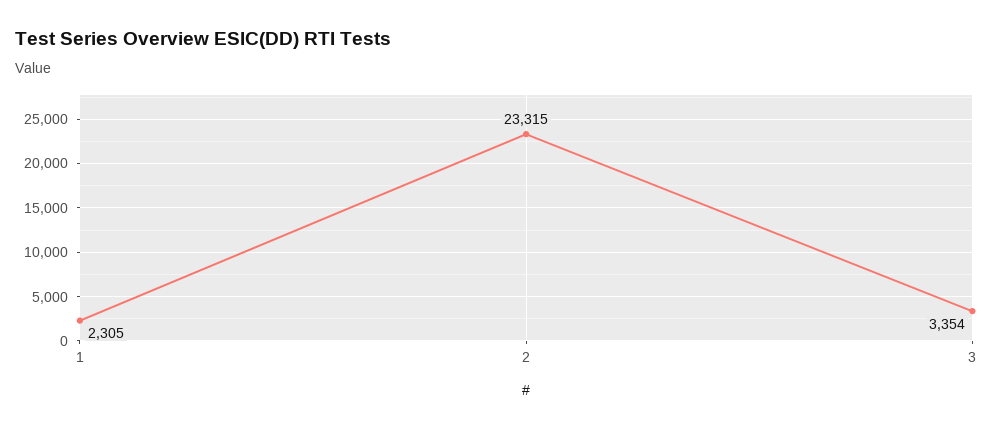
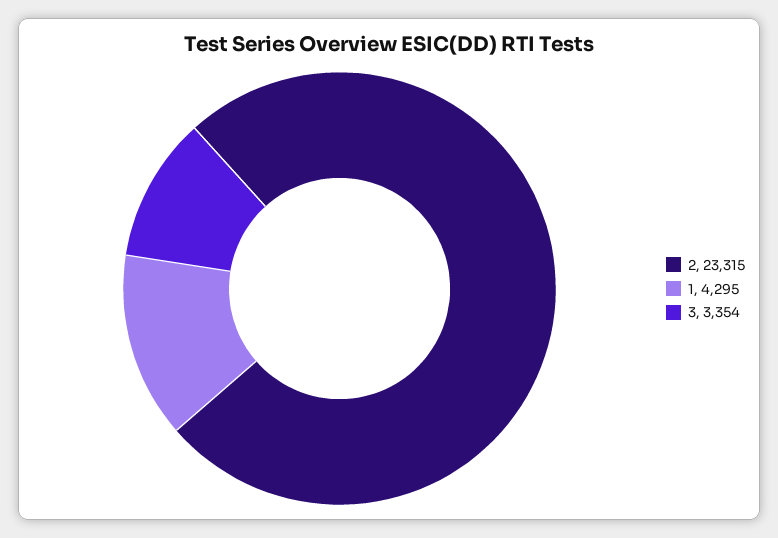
1: 2305 -> 4295

